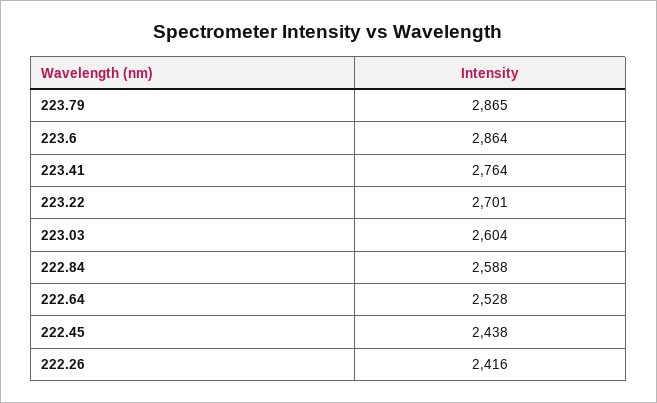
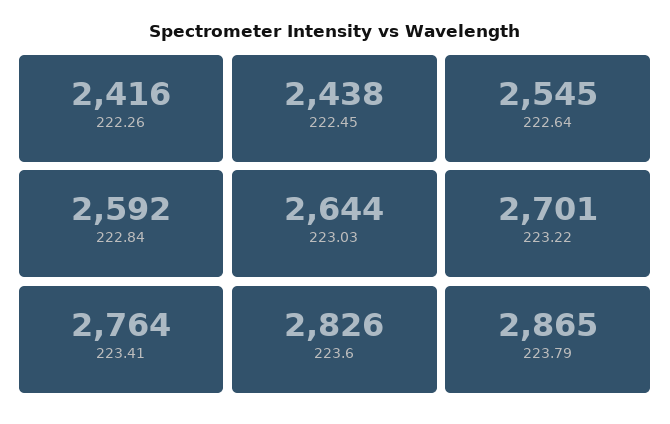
223.6: 2864 -> 2826
223.03: 2604 -> 2644
222.84: 2588 -> 2592
222.64: 2528 -> 2545

